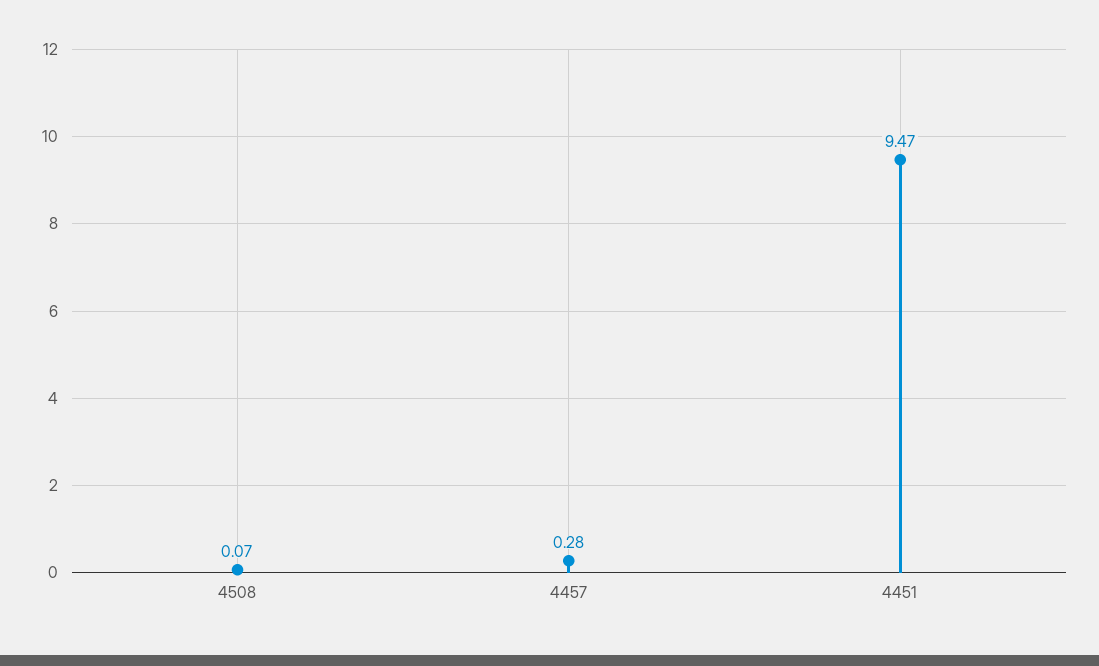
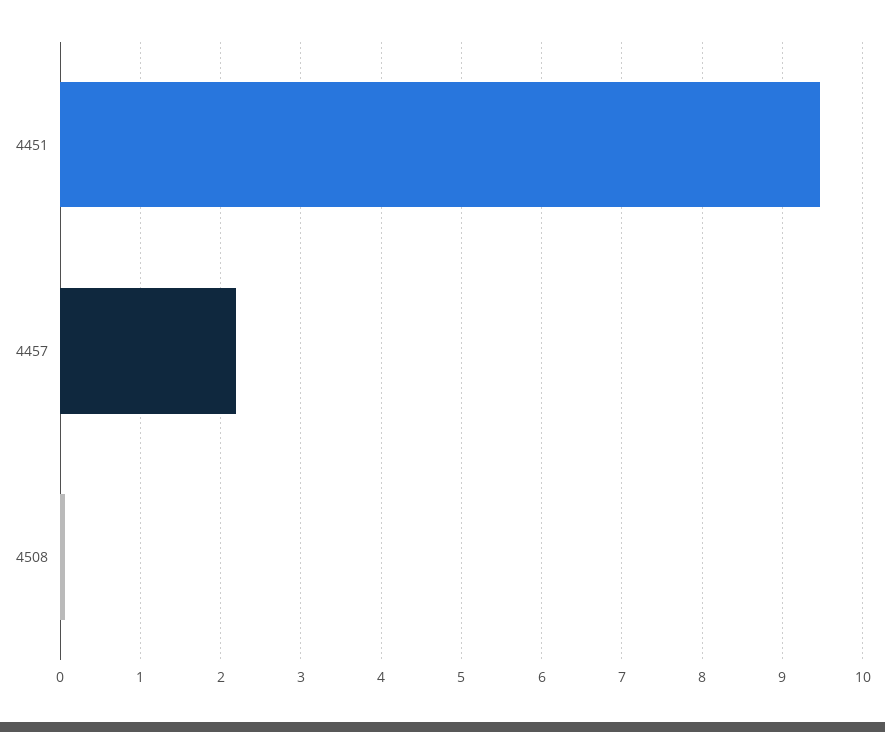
4457: 0.28 -> 2.2

